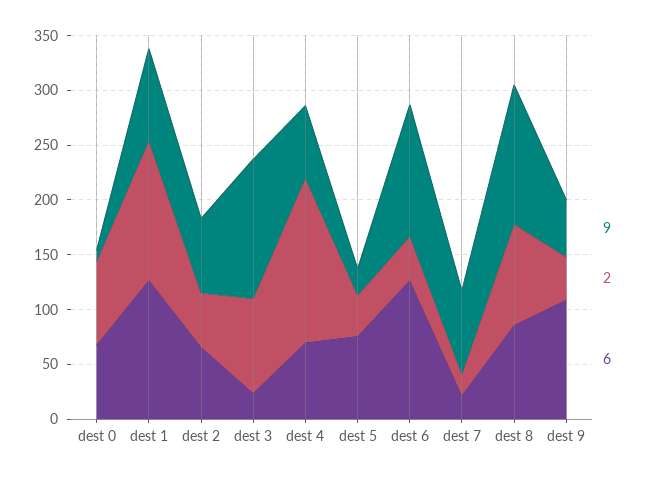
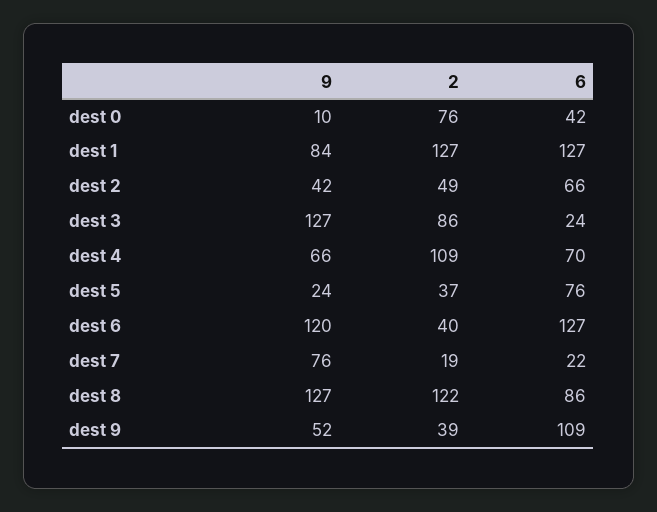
6, dest 0: 70 -> 42
9, dest 2: 70 -> 42
2, dest 4: 150 -> 109
2, dest 8: 90 -> 122

